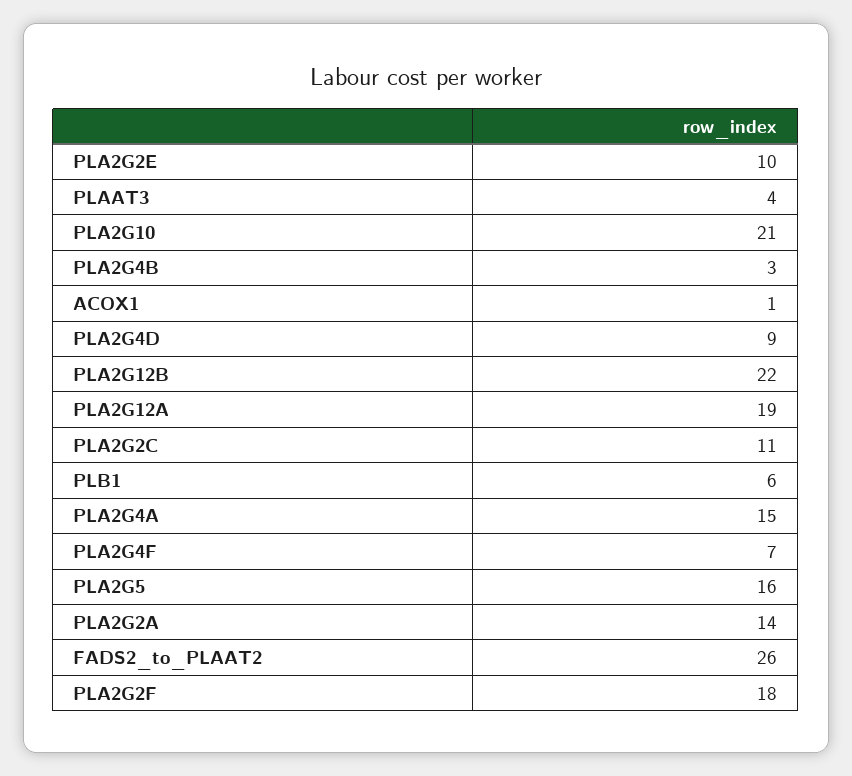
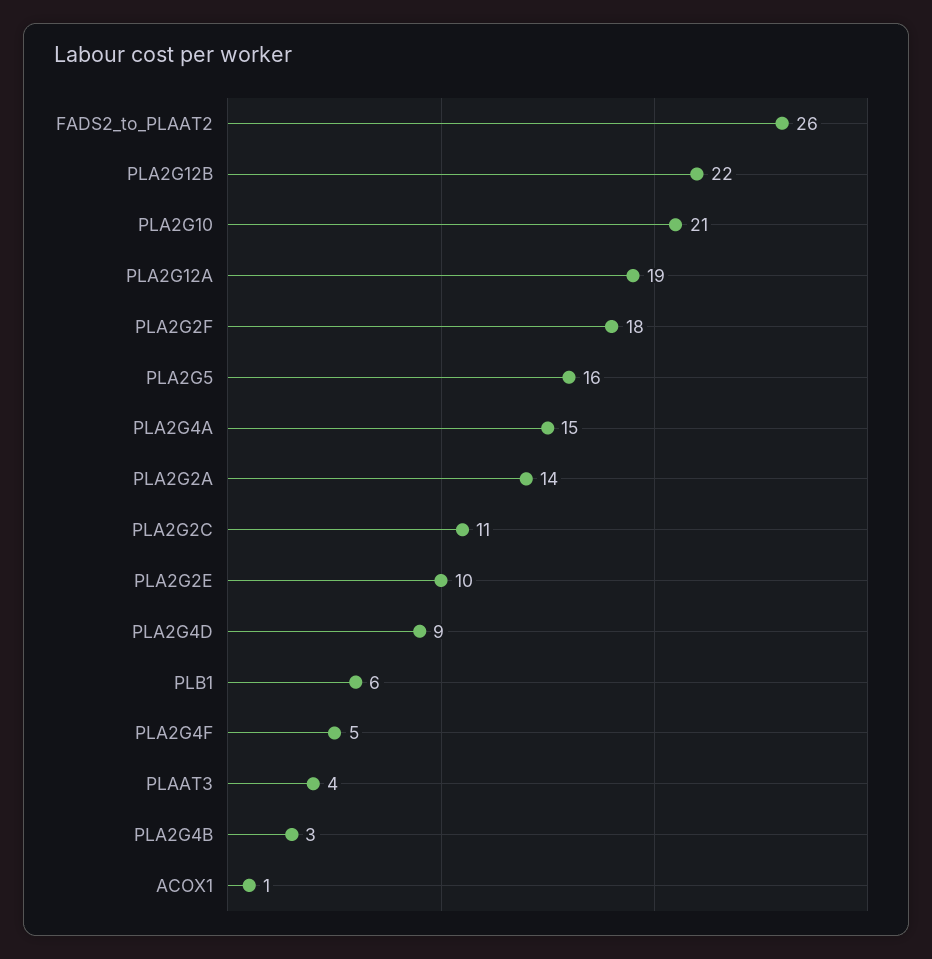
PLA2G4F: 7 -> 5

